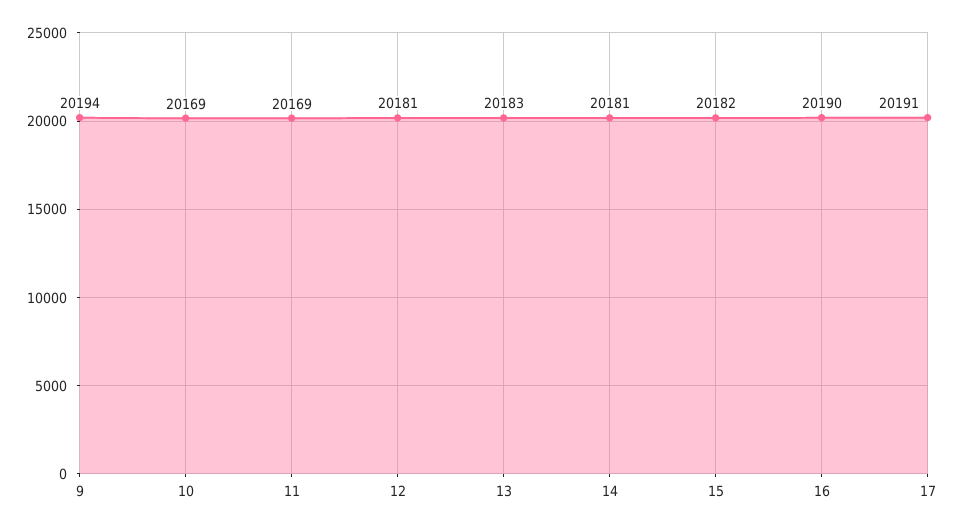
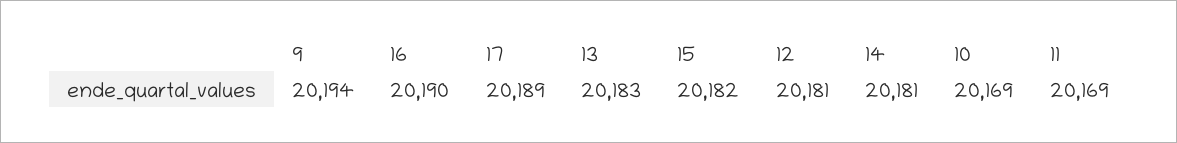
17: 20191 -> 20189

